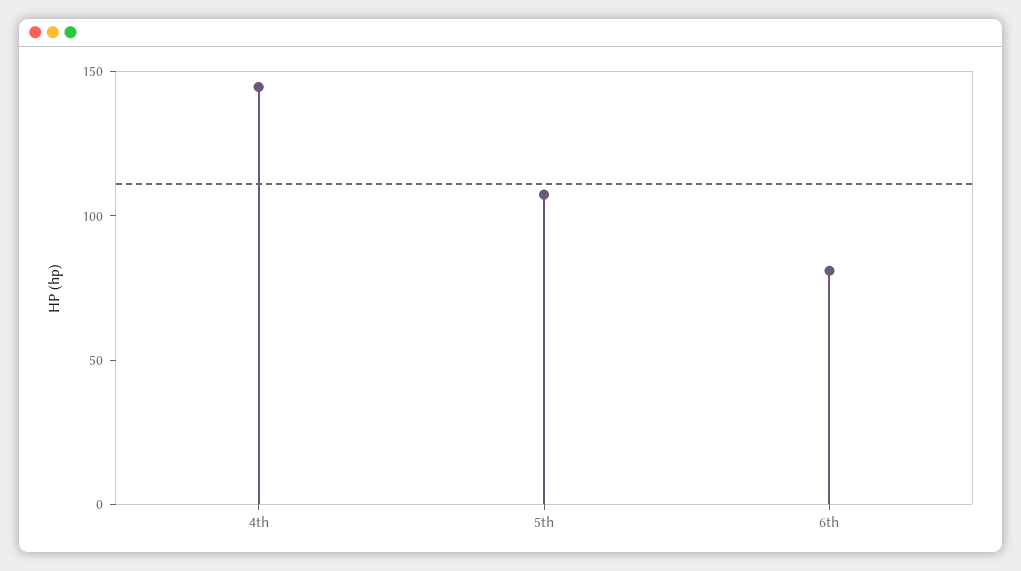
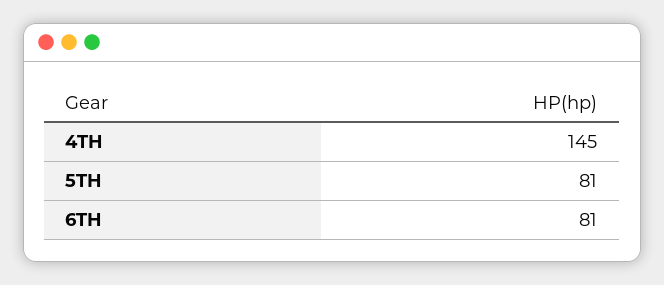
5th: 110 -> 81

